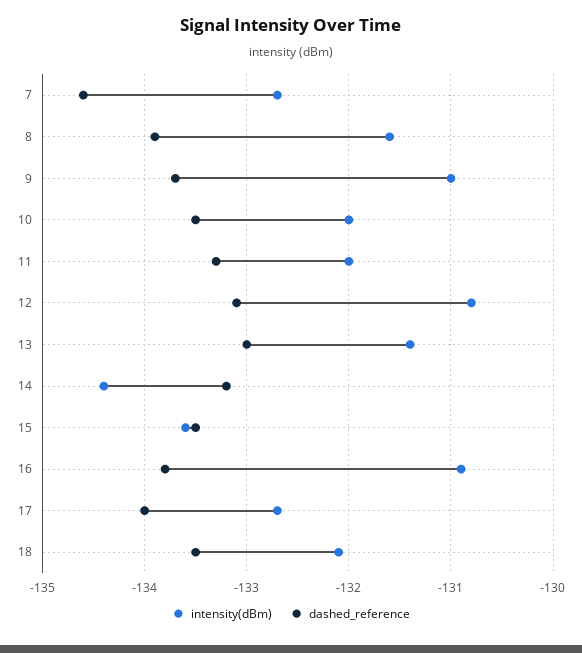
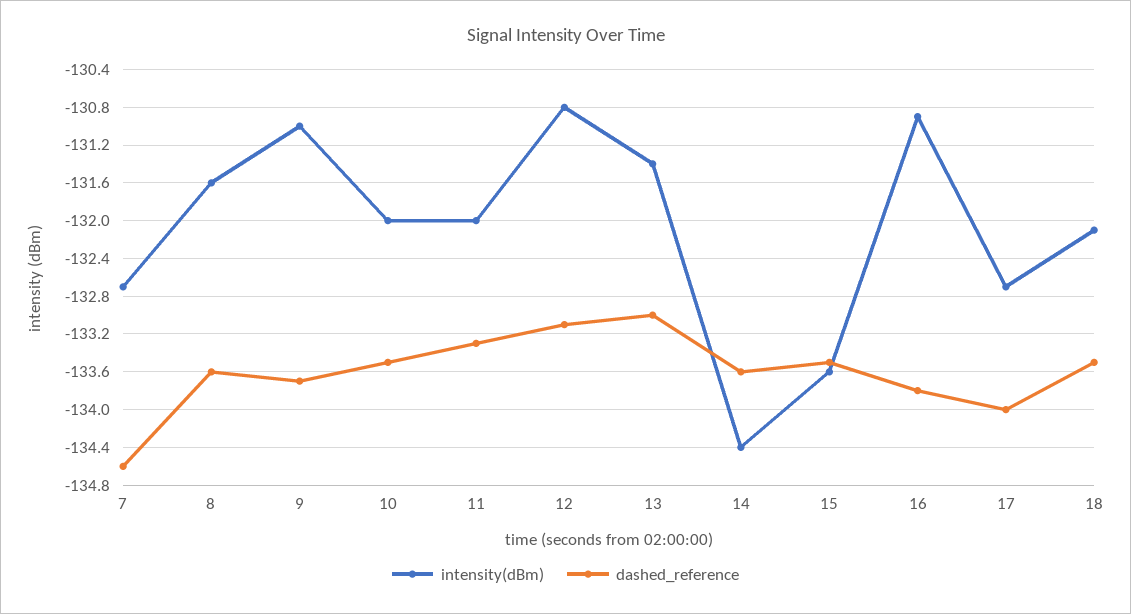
dashed_reference, 8: -133.9 -> -133.6
dashed_reference, 14: -133.2 -> -133.6

